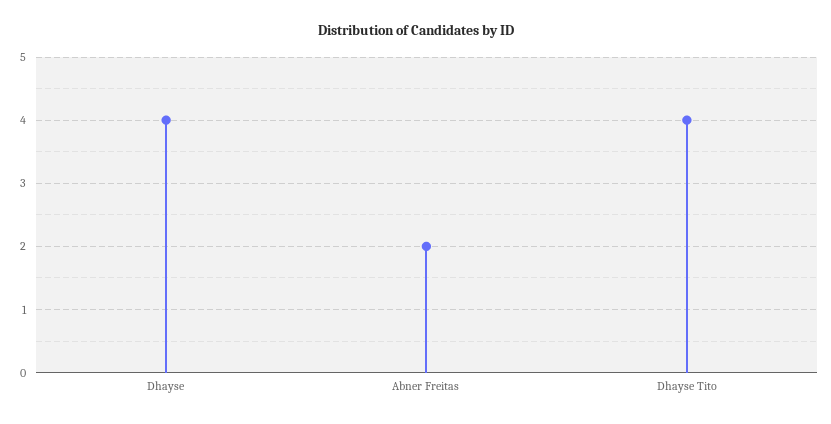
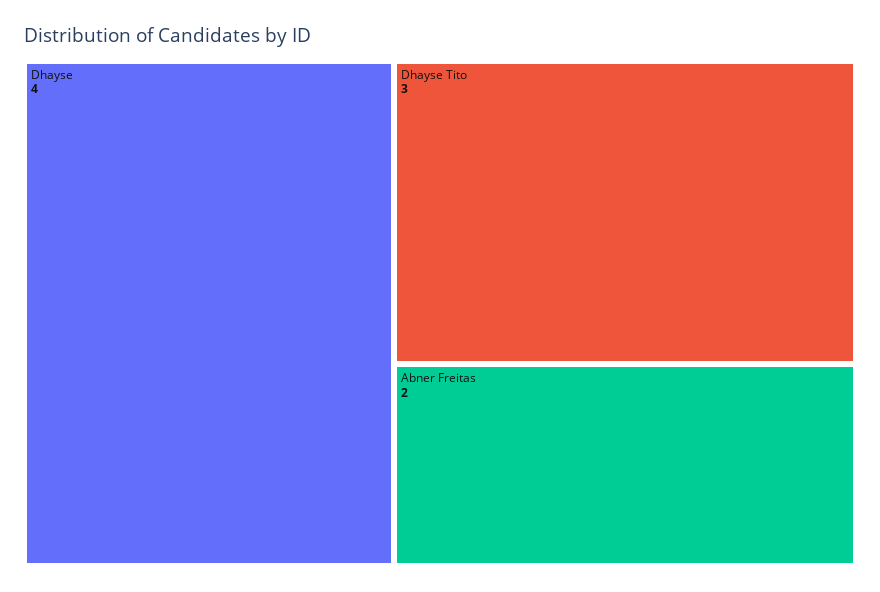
Dhayse Tito: 4 -> 3

